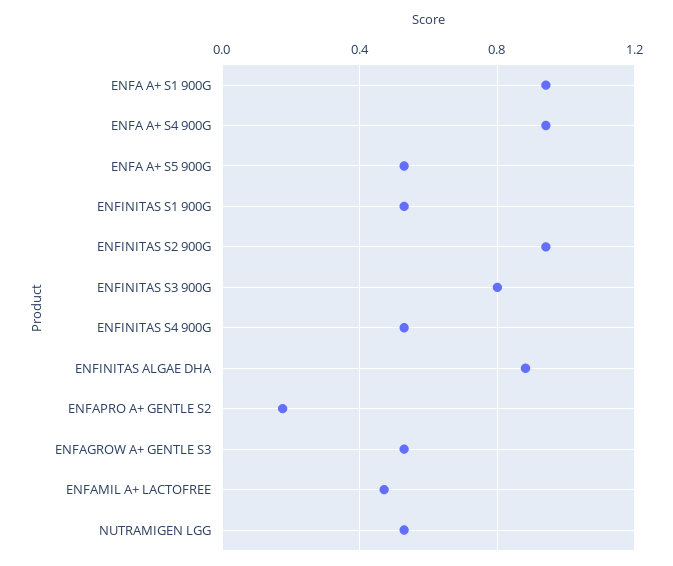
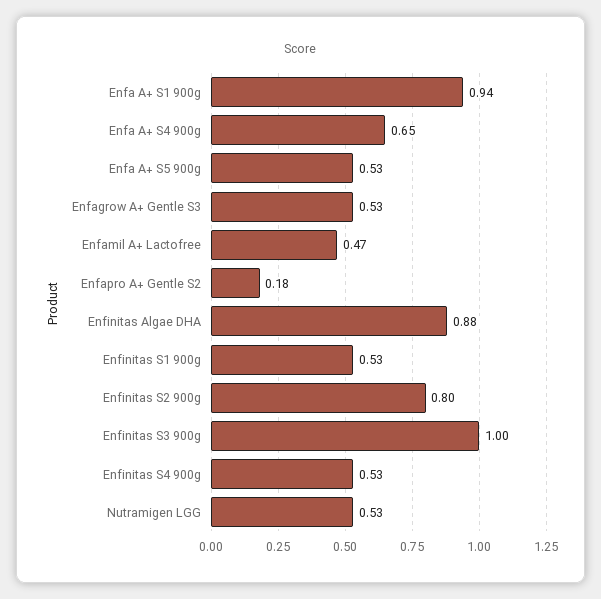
ENFA A+ S4 900G: 0.95 -> 0.65
ENFINITAS S2 900G: 0.95 -> 0.8
ENFINITAS S3 900G: 0.8 -> 1

